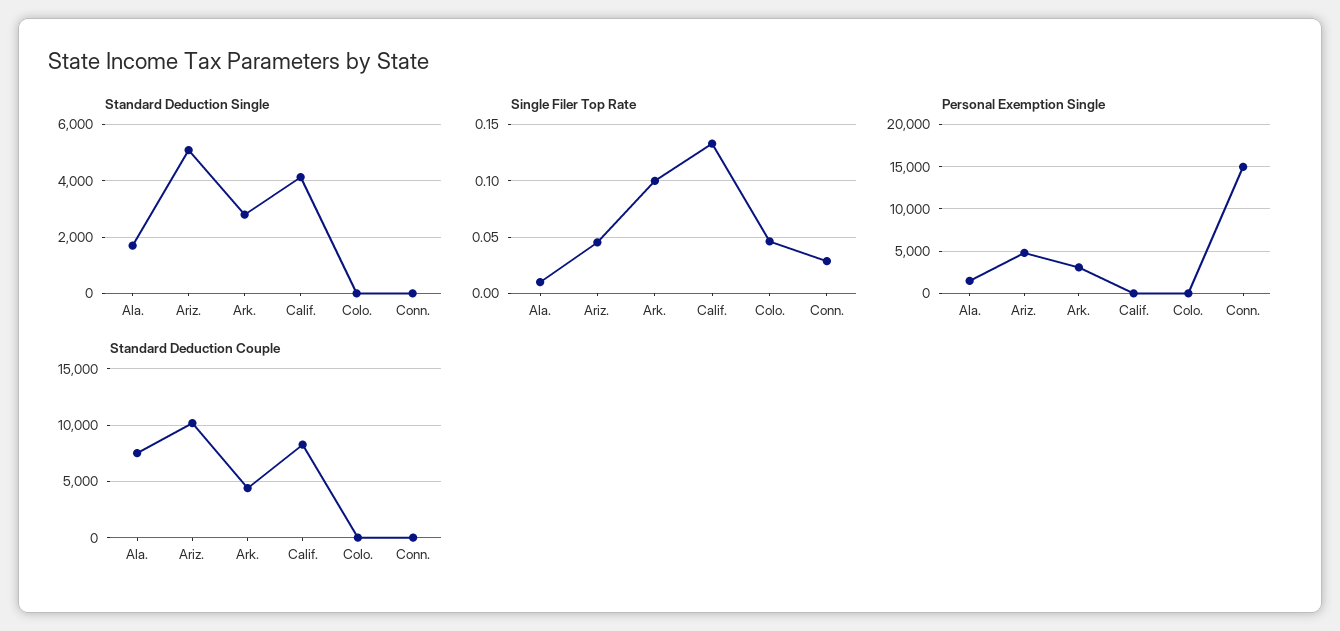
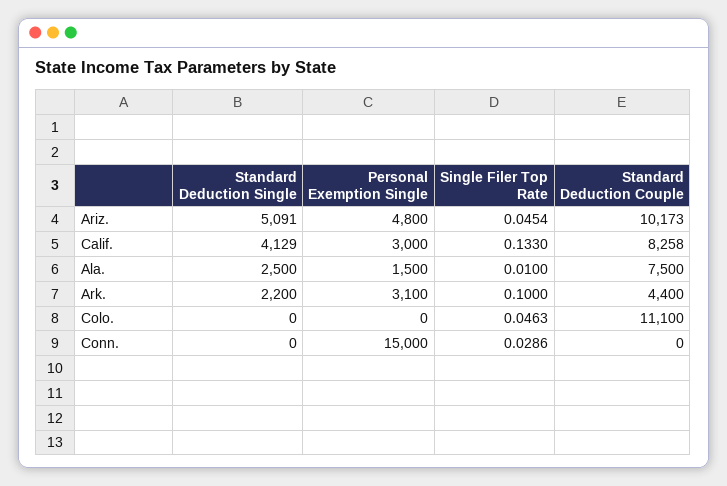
Standard Deduction Single, Ala.: 1750 -> 2500
Standard Deduction Single, Ark.: 2750 -> 2200
Personal Exemption Single, Calif.: 0 -> 3000
Standard Deduction Couple, Colo.: 0 -> 11100

